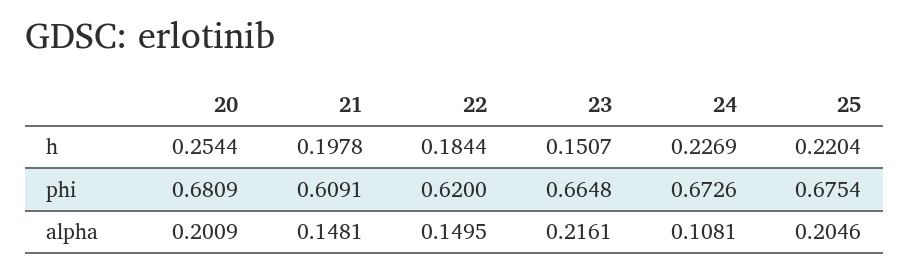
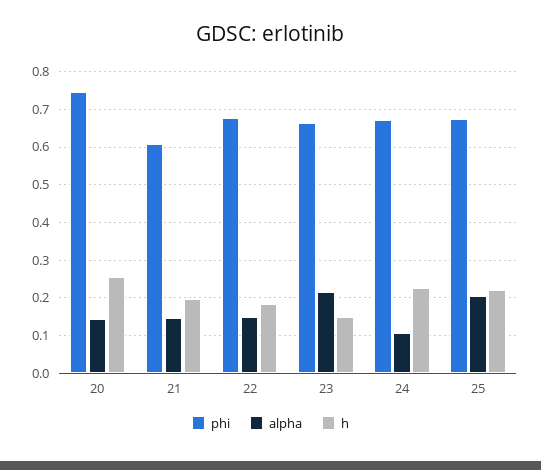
phi, 20: 0.6809 -> 0.74
phi, 22: 0.62 -> 0.68
alpha, 20: 0.2009 -> 0.14

